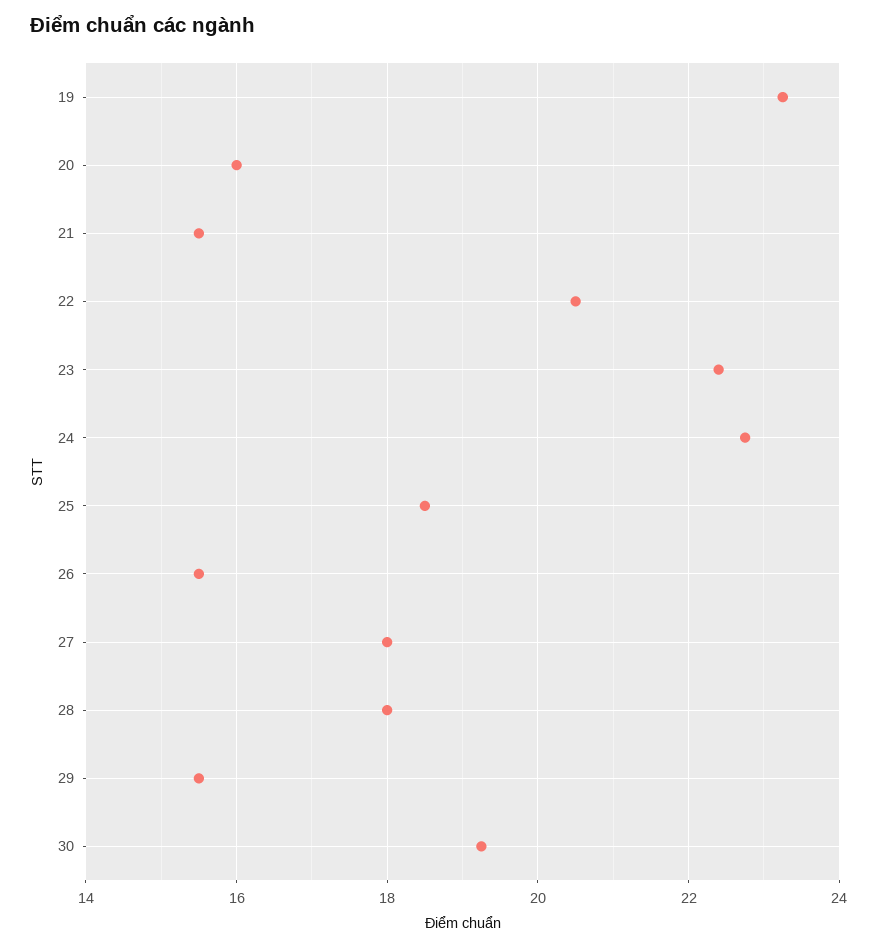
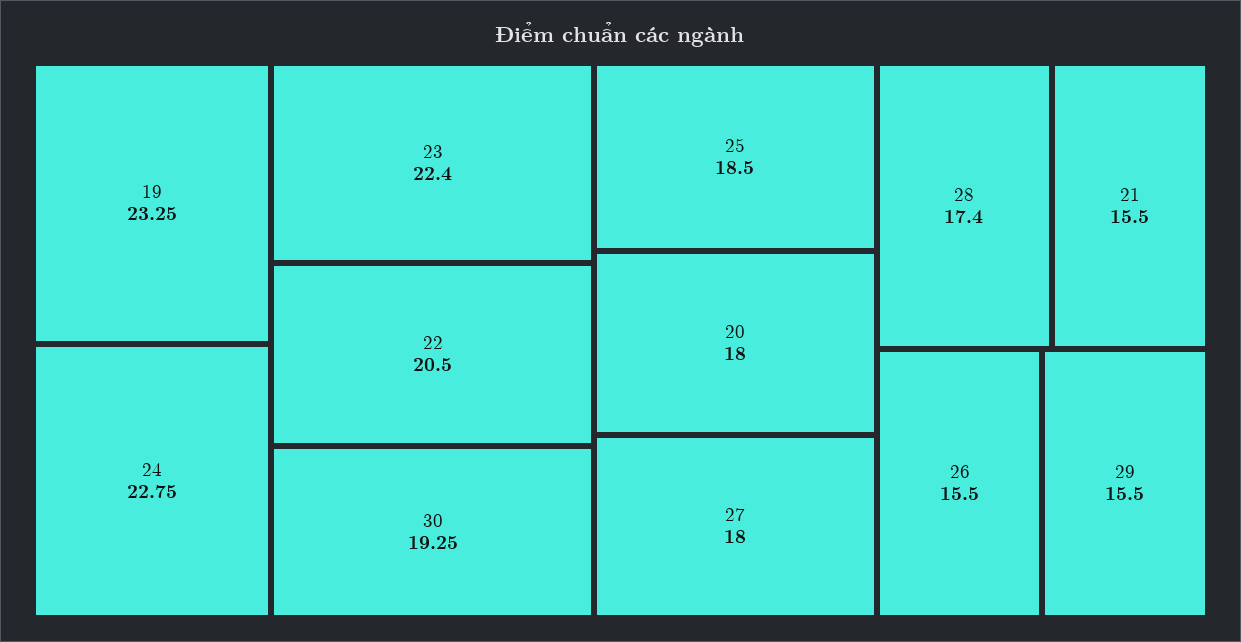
20: 16 -> 18
28: 18 -> 17.4

